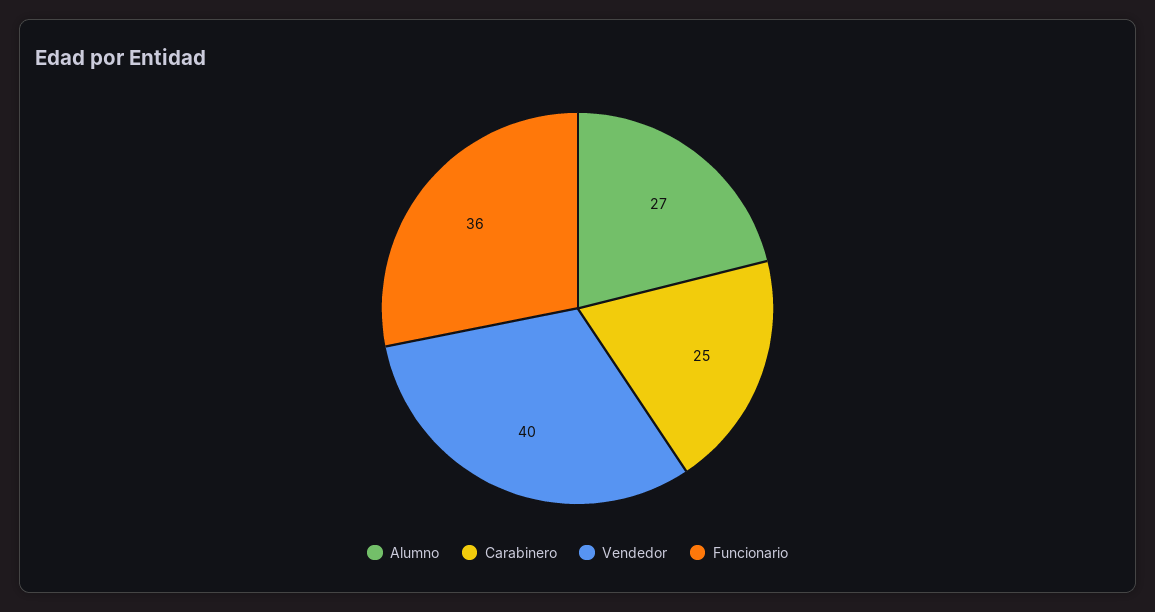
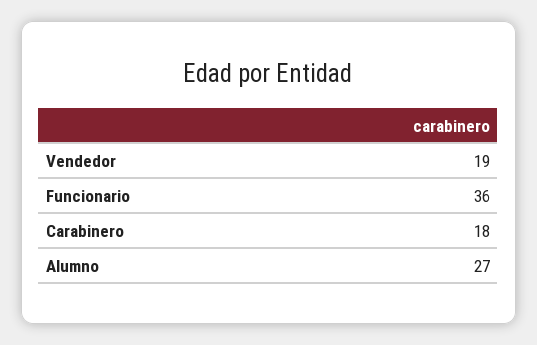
Carabinero: 25 -> 18
Vendedor: 40 -> 19

